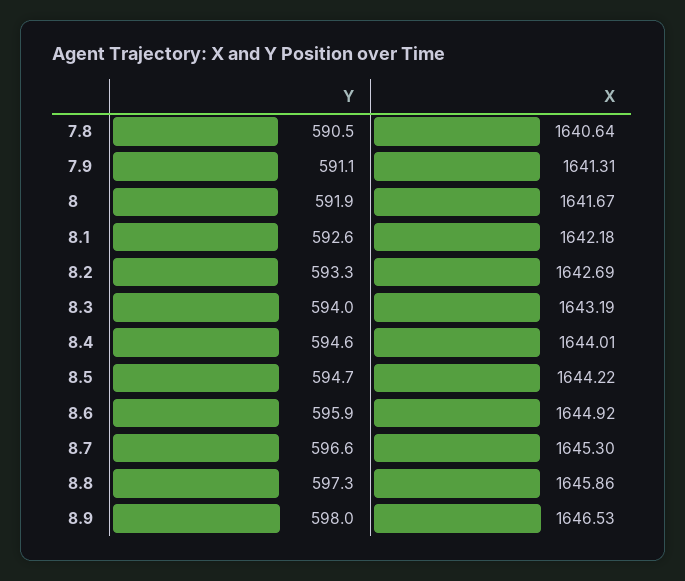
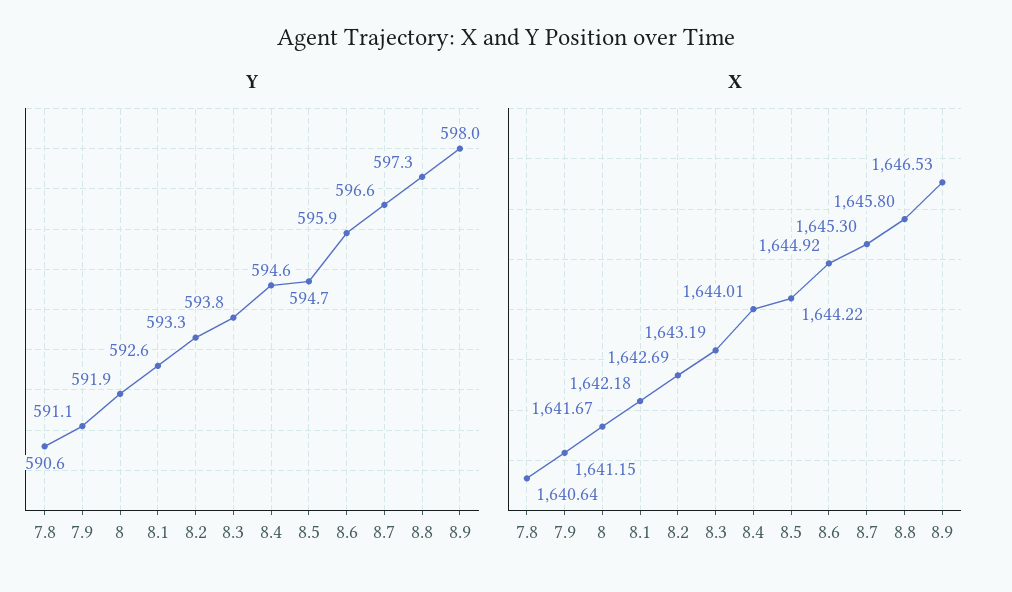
Y, 7.8: 590.5 -> 590.6
X, 7.9: 1641.31 -> 1641.15
Y, 8.3: 594 -> 593.8
X, 8.8: 1645.86 -> 1645.8

